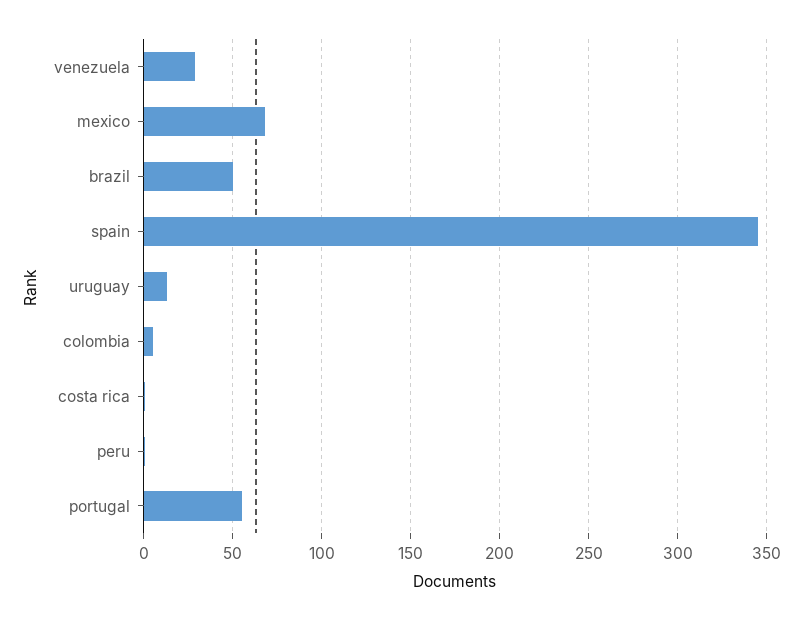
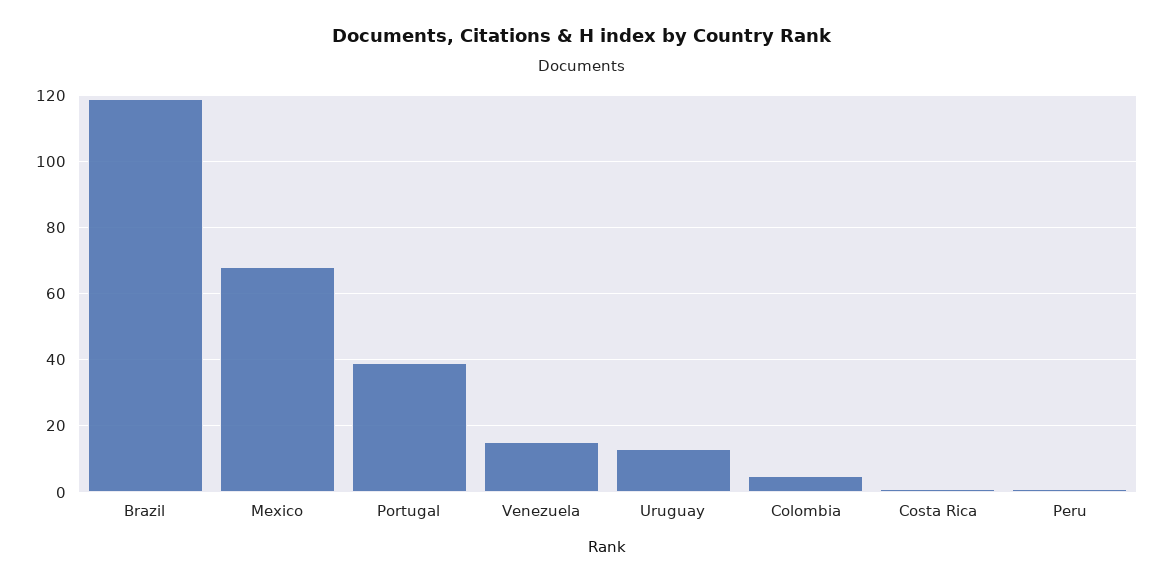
venezuela: 30 -> 15
brazil: 50 -> 120
spain: 345 -> none
portugal: 55 -> 40

